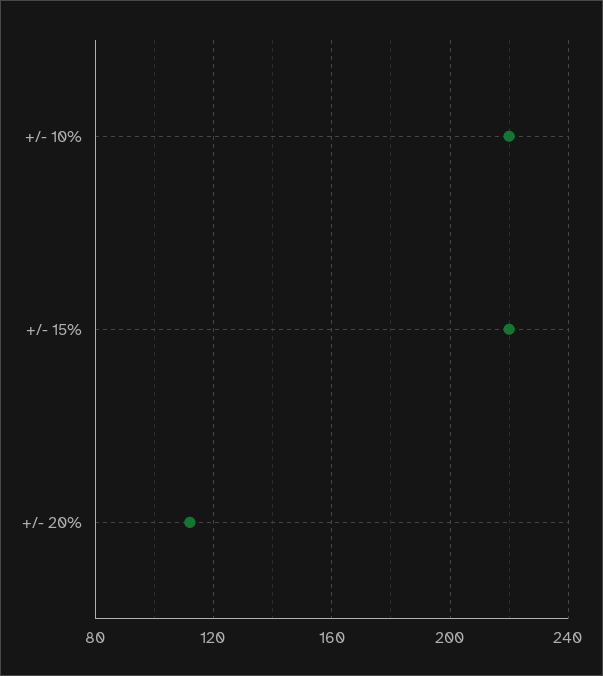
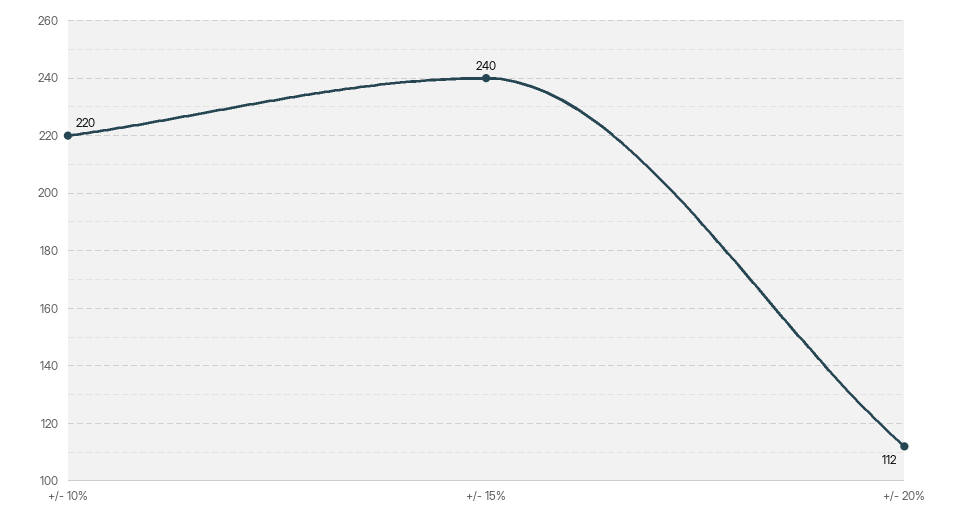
+/- 15%: 220 -> 240

